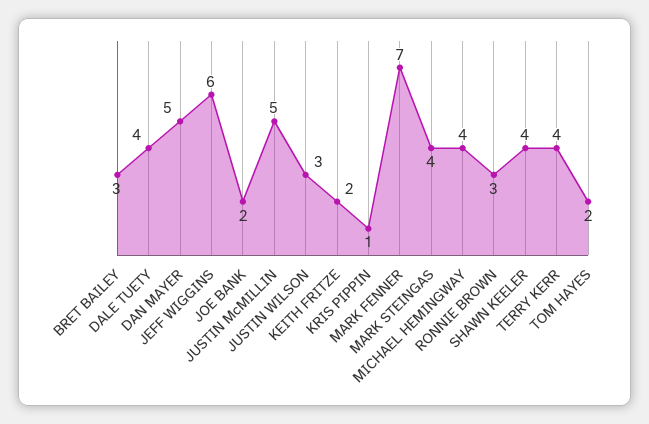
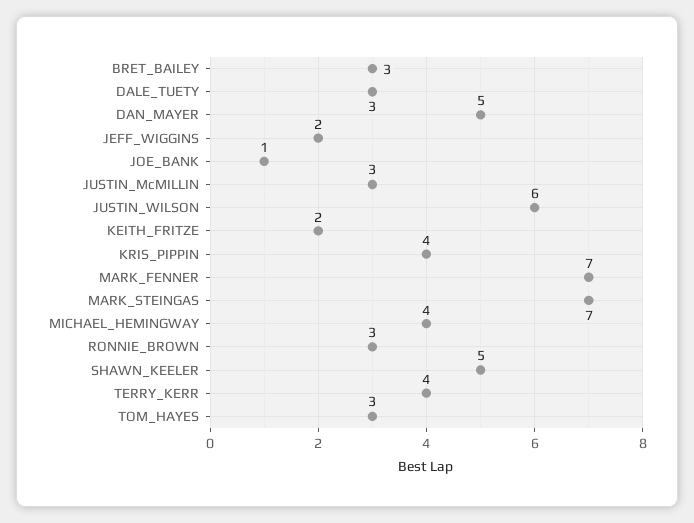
DALE TUETY: 4 -> 3
JEFF WIGGINS: 6 -> 2
JOE BANK: 2 -> 1
JUSTIN McMILLIN: 5 -> 3
JUSTIN WILSON: 3 -> 6
KRIS PIPPIN: 1 -> 4
MARK STEINGAS: 4 -> 7
SHAWN KEELER: 4 -> 5
TOM HAYES: 2 -> 3

